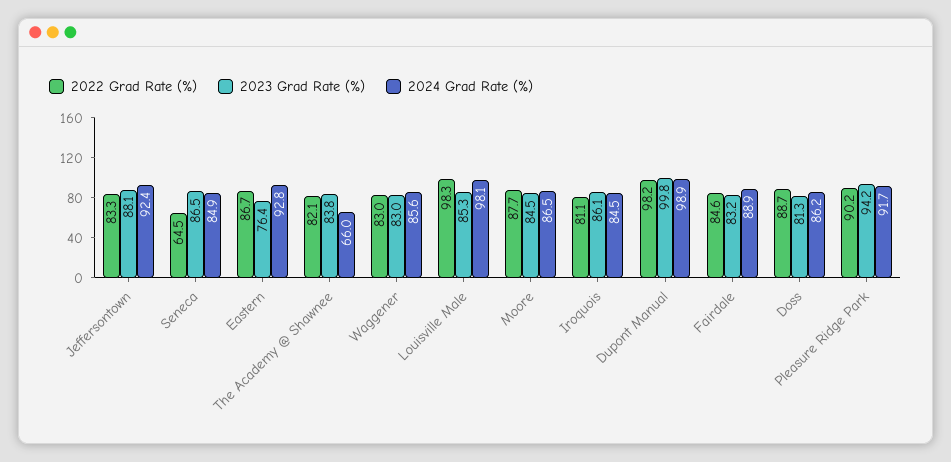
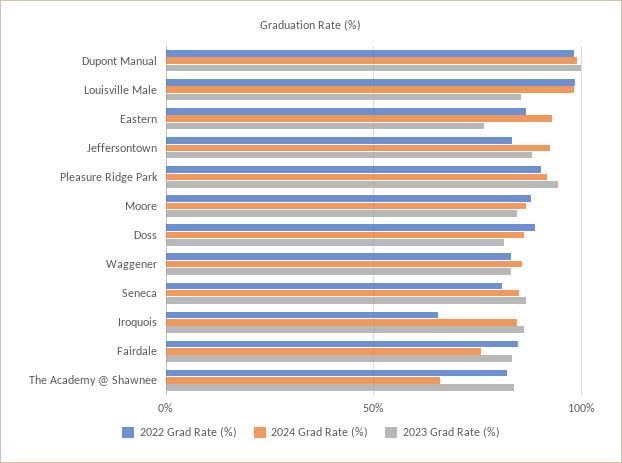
2022 Grad Rate (%), Seneca: 64.5 -> 80
2022 Grad Rate (%), Iroquois: 81.1 -> 65
2024 Grad Rate (%), Fairdale: 88.9 -> 75

